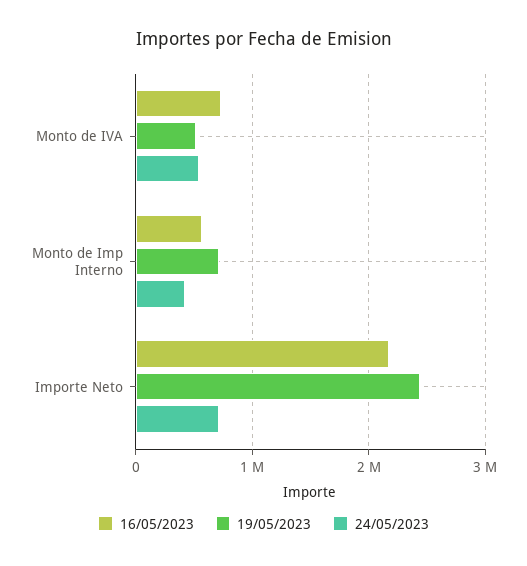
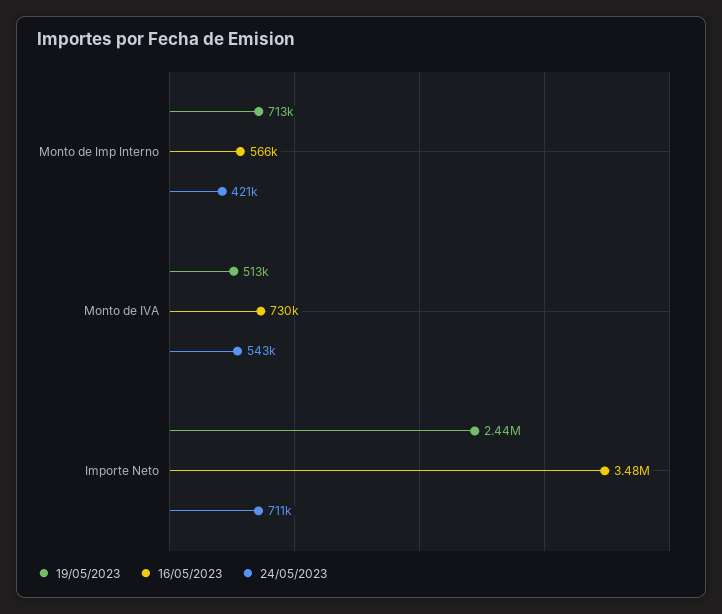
16/05/2023, Importe Neto: 2200000 -> 3480000

